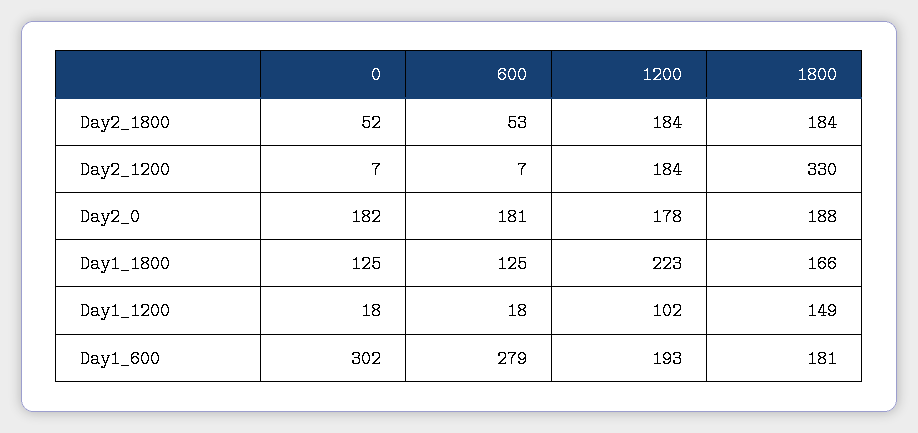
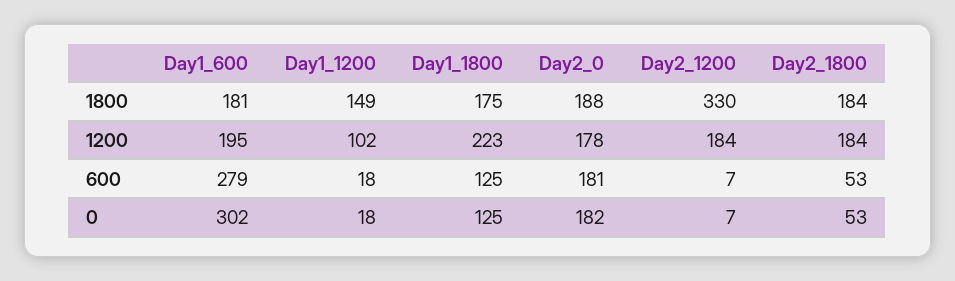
0, Day2_1800: 52 -> 53
1800, Day1_1800: 166 -> 175
1200, Day1_600: 193 -> 195

